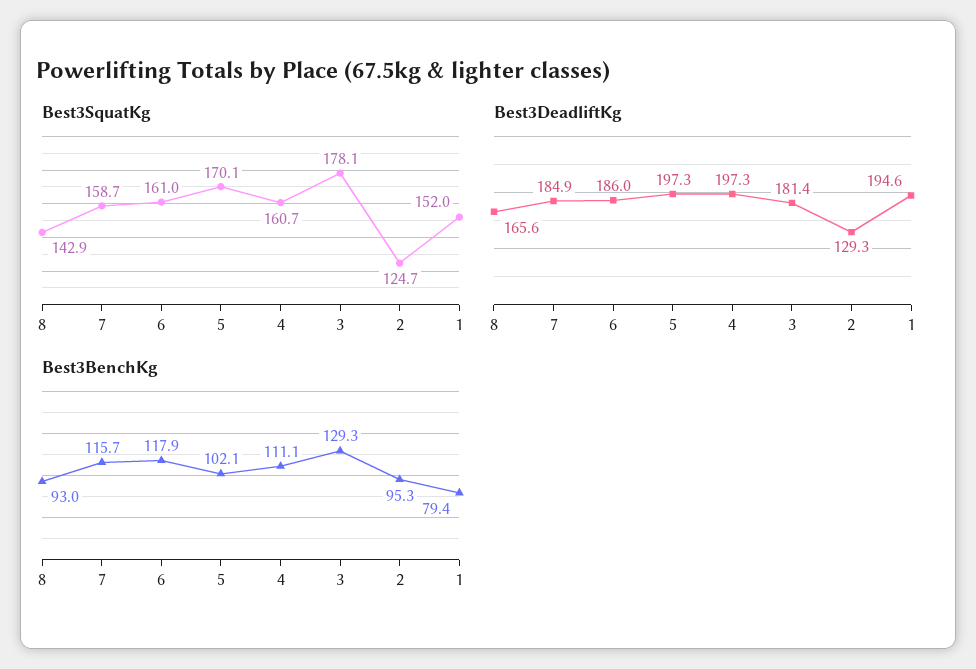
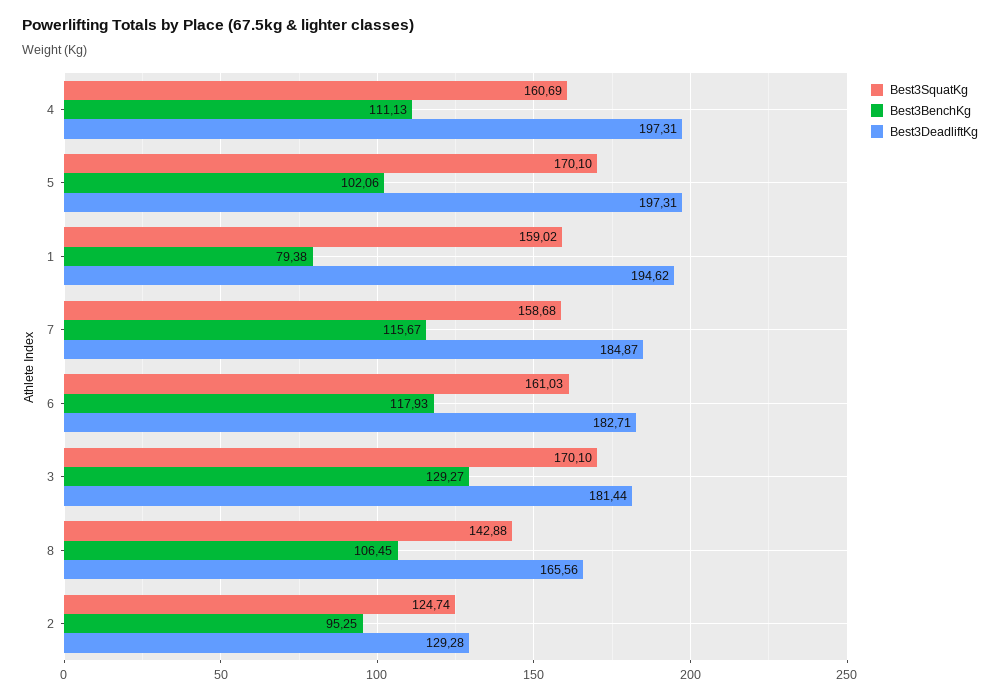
Best3SquatKg, 3: 178.1 -> 170.1
Best3SquatKg, 1: 152 -> 159.02
Best3DeadliftKg, 6: 186 -> 182.71
Best3BenchKg, 8: 93 -> 106.45

